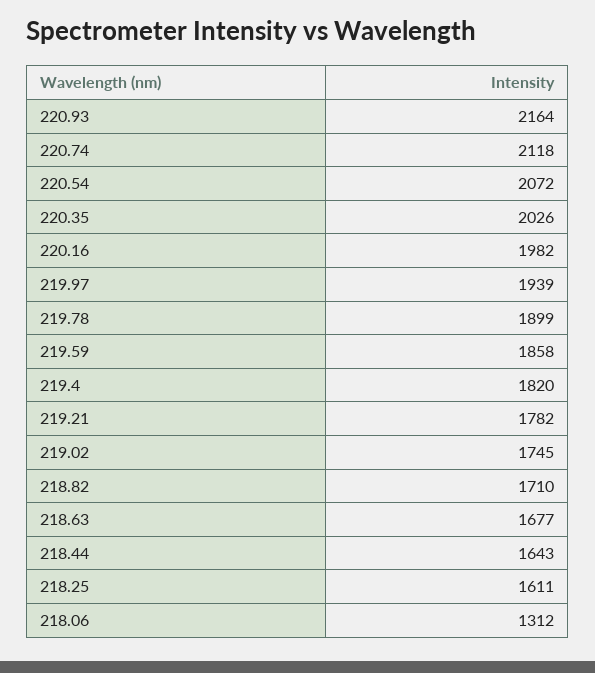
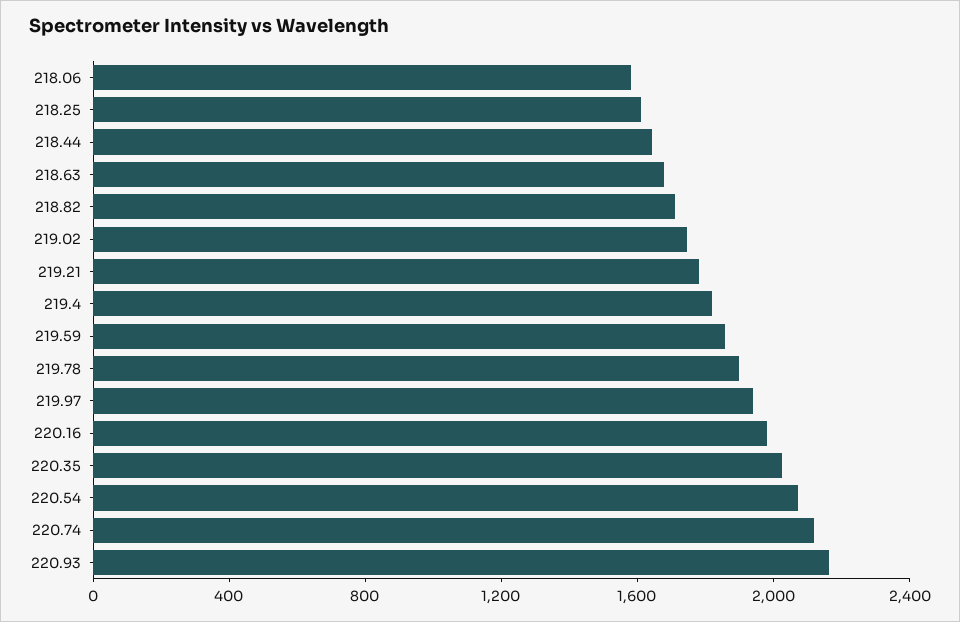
218.06: 1312 -> 1600

